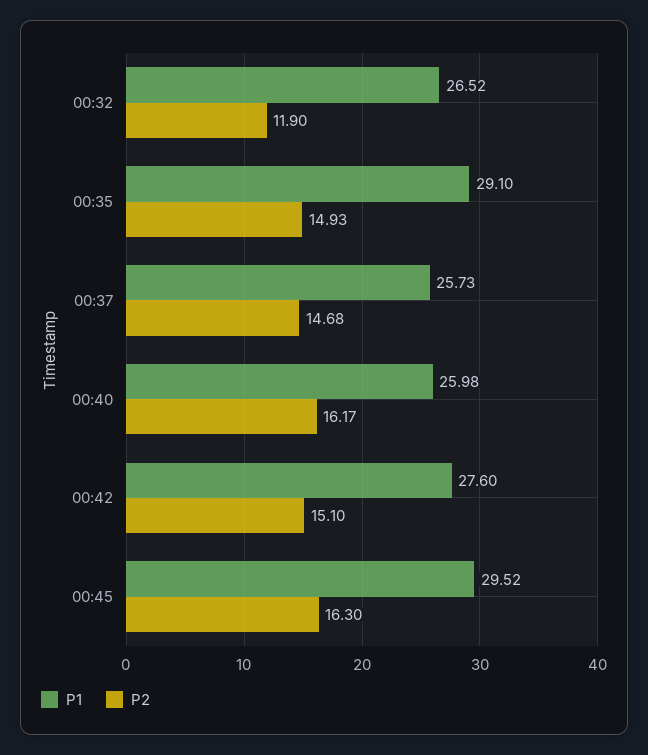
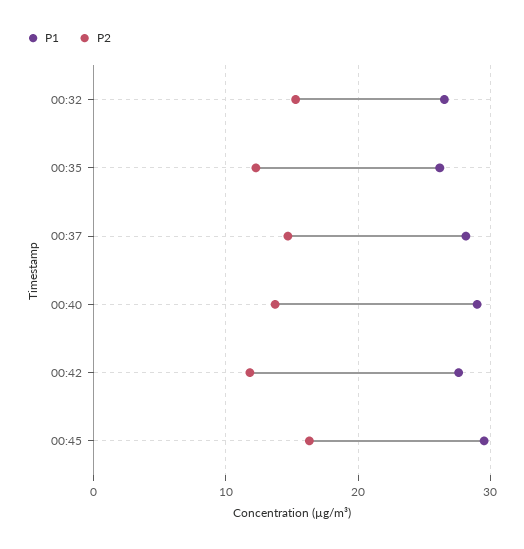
P2, 00:32: 11.9 -> 15
P1, 00:35: 29.1 -> 26
P2, 00:35: 14.93 -> 12
P1, 00:37: 25.73 -> 28
P1, 00:40: 25.98 -> 29
P2, 00:40: 16.17 -> 14
P2, 00:42: 15.1 -> 12

